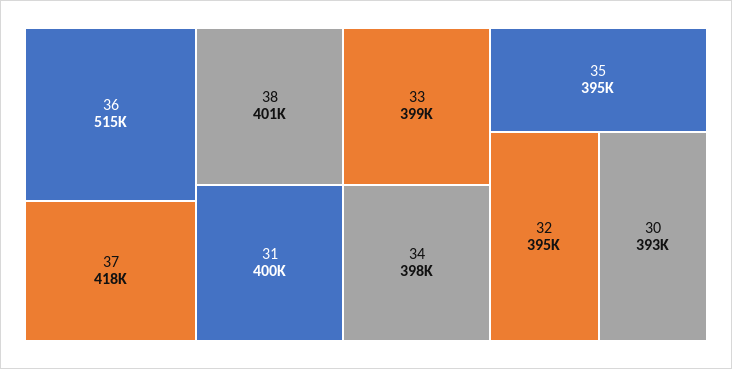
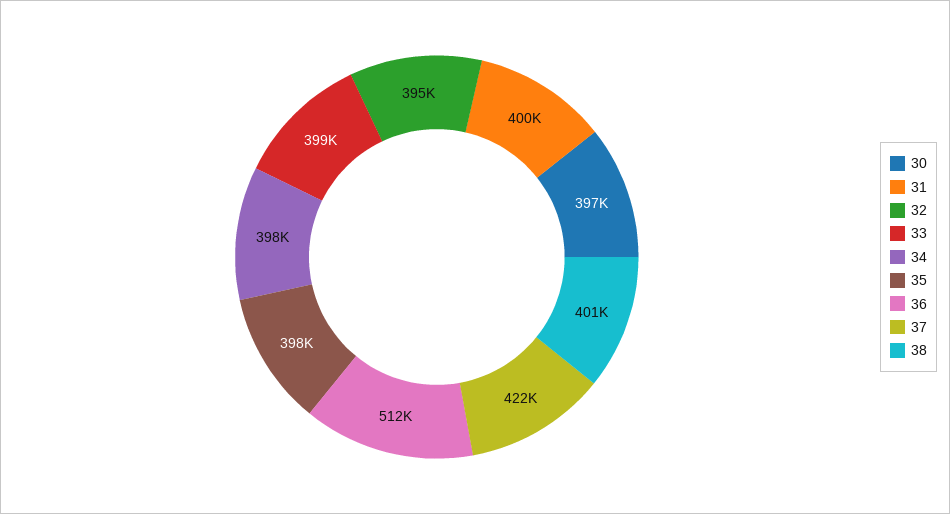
36: 515000 -> 512000
37: 418000 -> 422000
35: 395000 -> 398000
30: 393000 -> 397000

